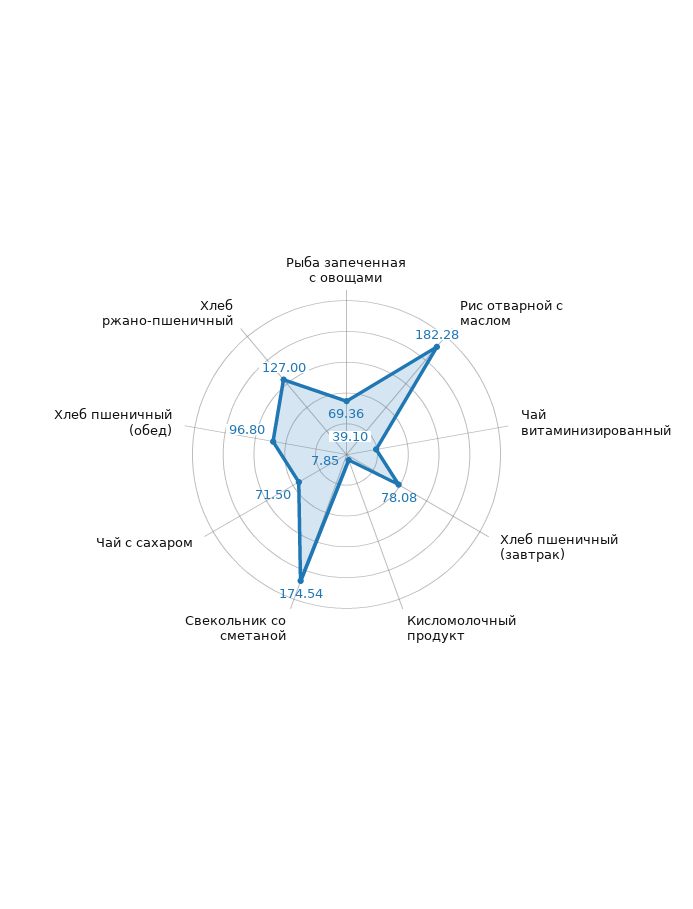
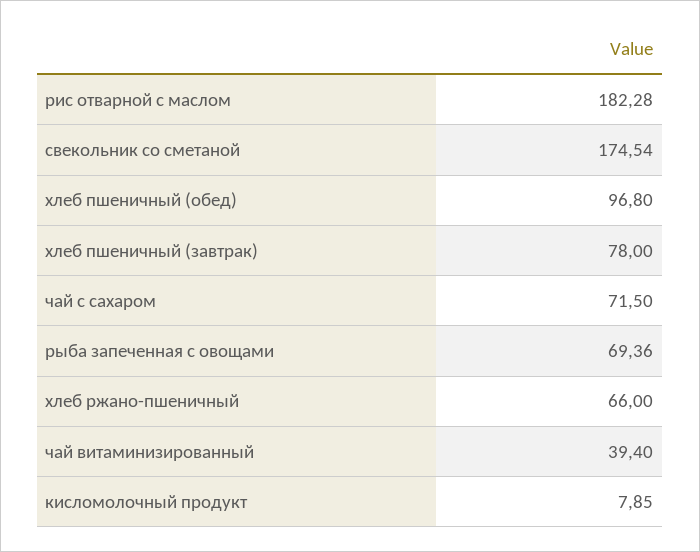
Чай витаминизированный: 39.1 -> 39.4
Хлеб пшеничный (завтрак): 78.08 -> 78
Хлеб ржано-пшеничный: 127 -> 66

